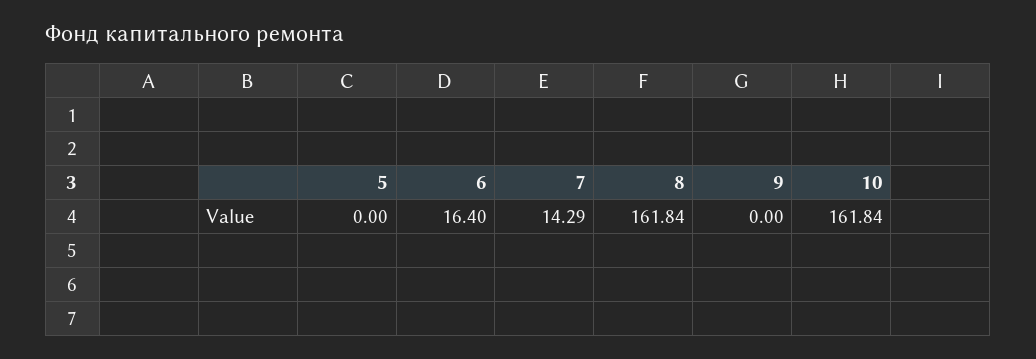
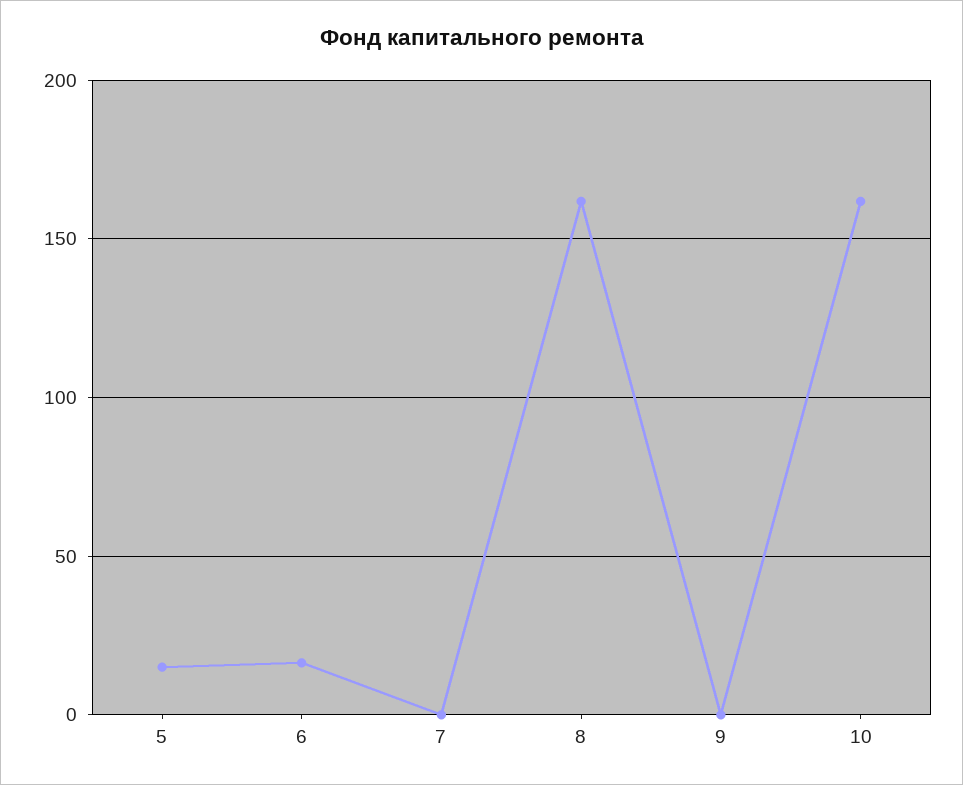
5: 0 -> 15
7: 14.29 -> 0

